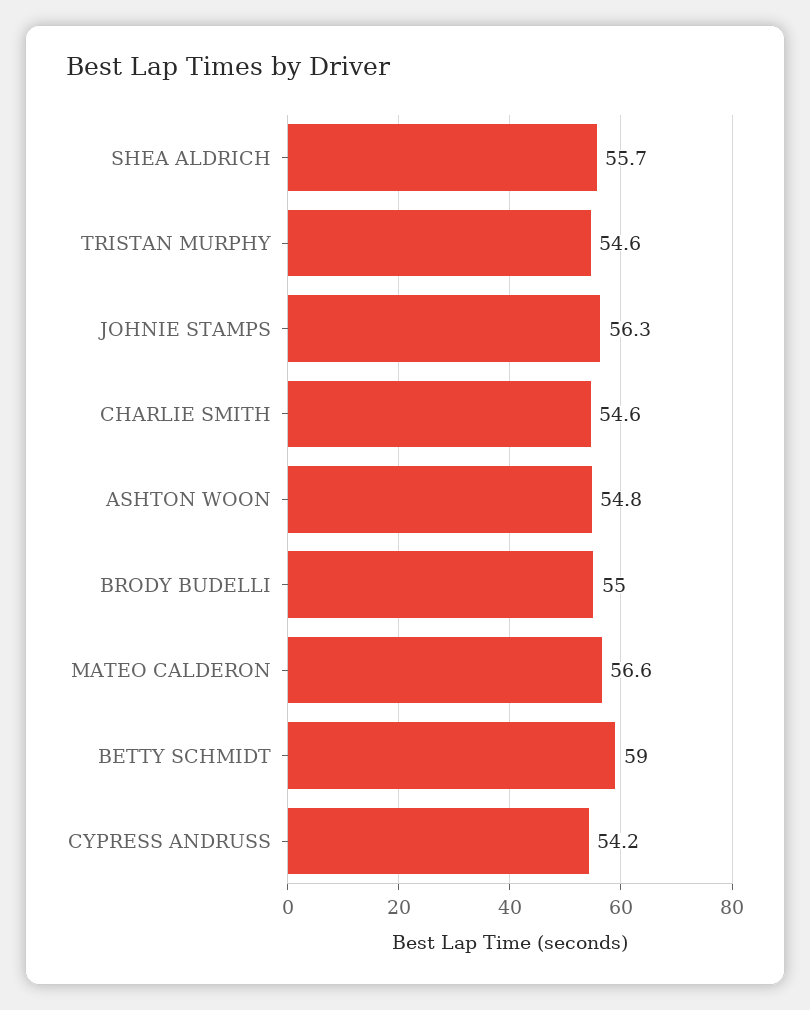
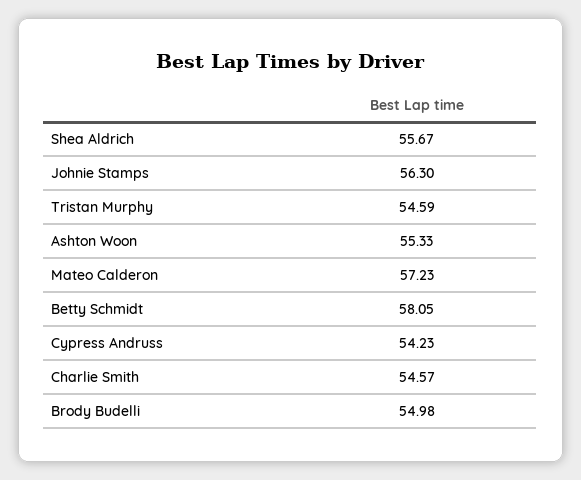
ASHTON WOON: 54.8 -> 55.33
MATEO CALDERON: 56.6 -> 57.23
BETTY SCHMIDT: 59 -> 58.05

